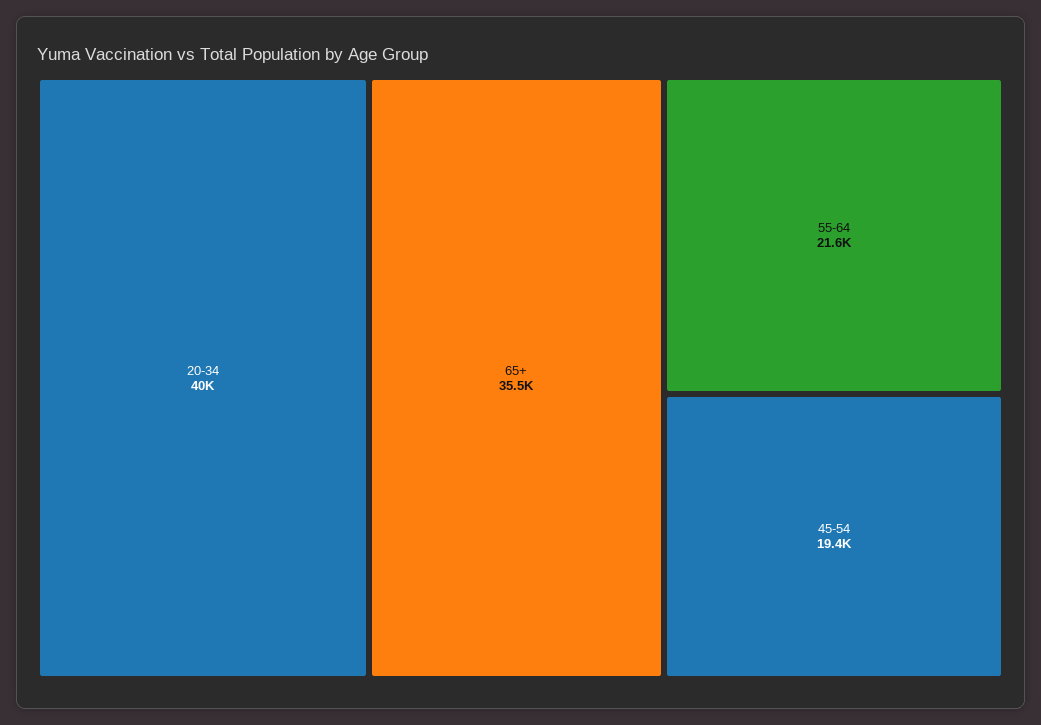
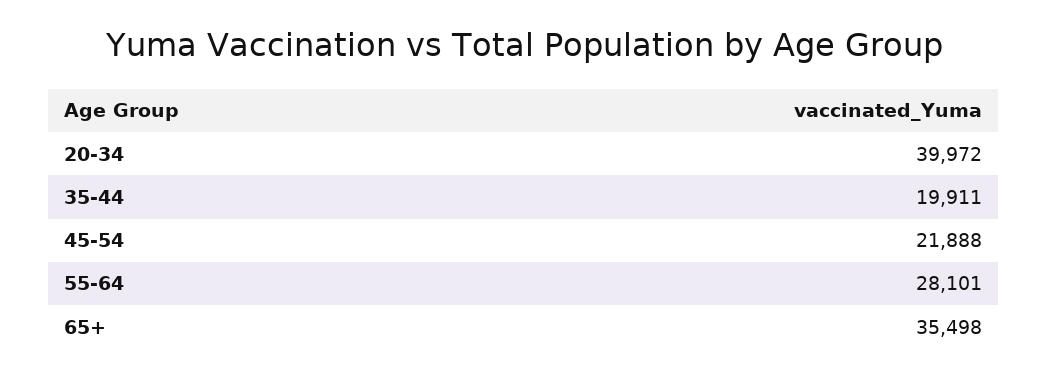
55-64: 21600 -> 28101
45-54: 19400 -> 21888
35-44: none -> 19911

